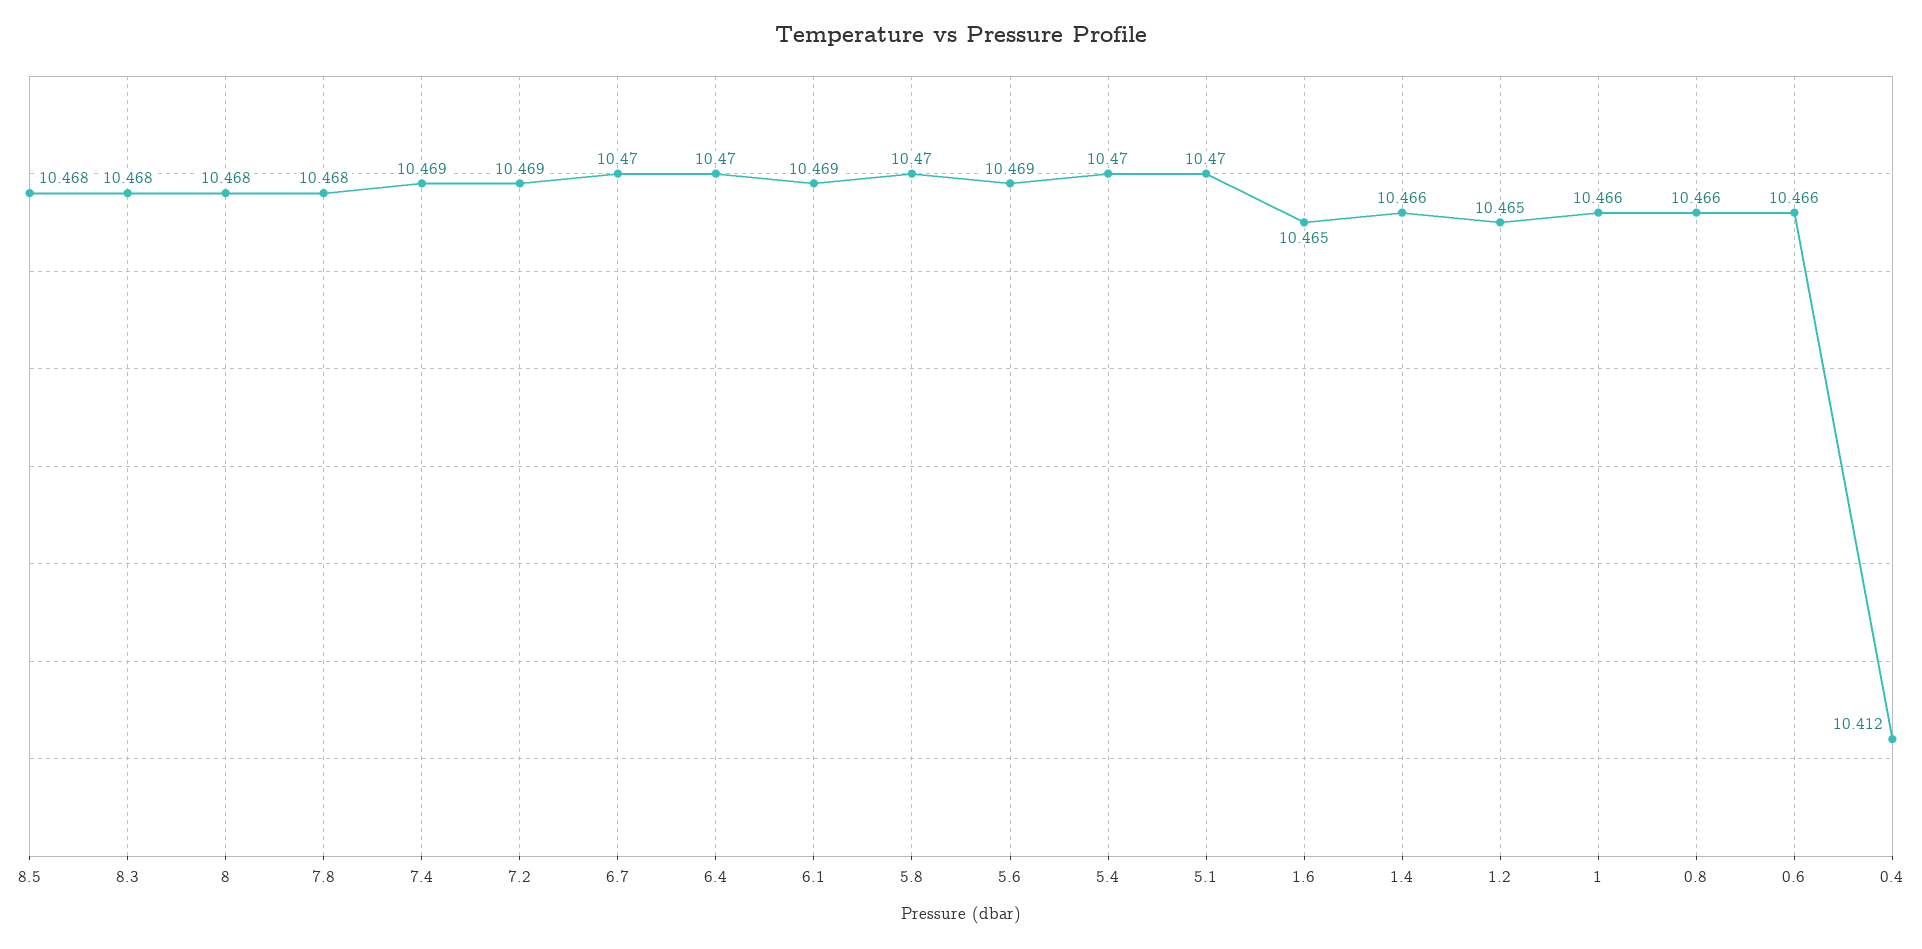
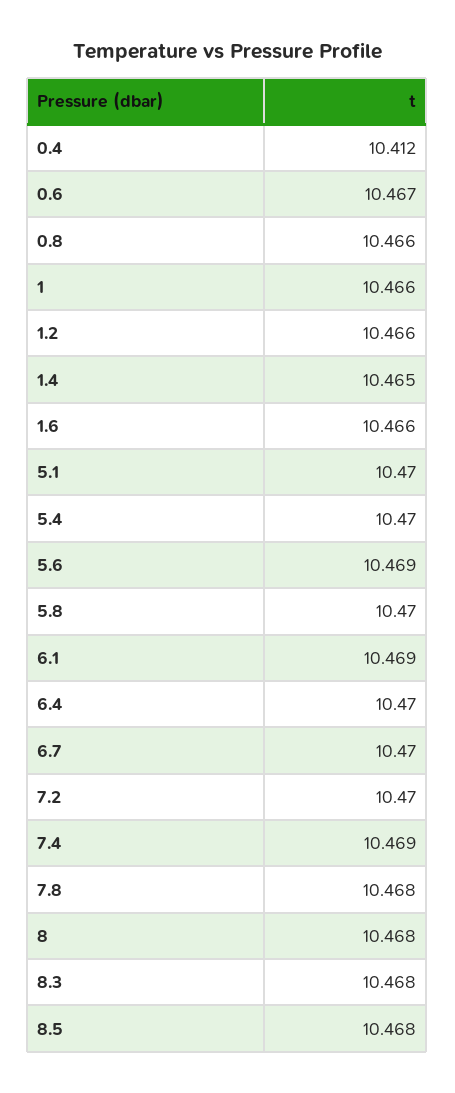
7.2: 10.469 -> 10.47
1.6: 10.465 -> 10.466
1.4: 10.466 -> 10.465
1.2: 10.465 -> 10.466
0.6: 10.466 -> 10.467

